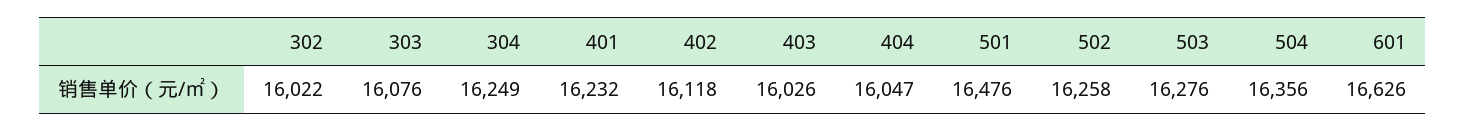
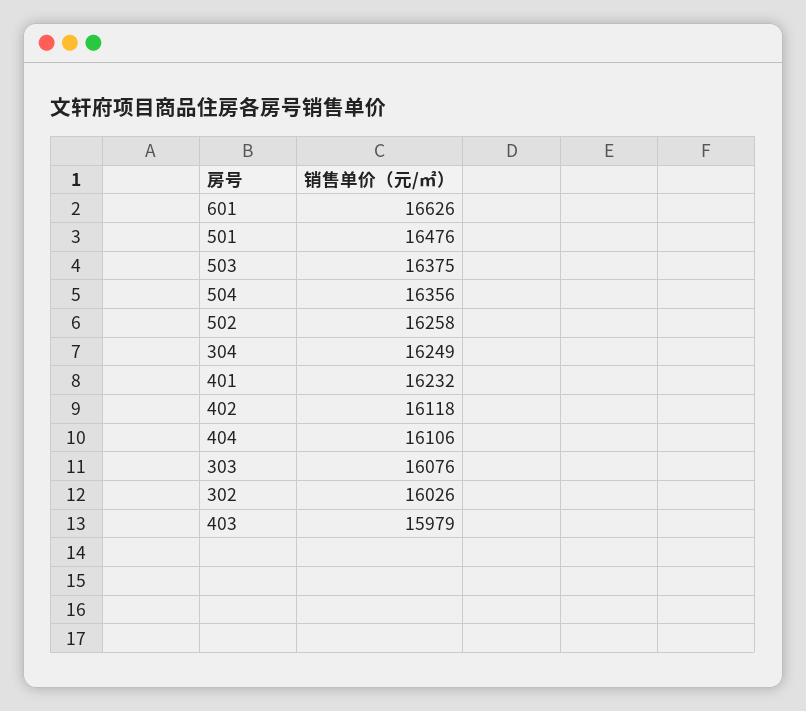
302: 16022 -> 16026
403: 16026 -> 15979
404: 16047 -> 16106
503: 16276 -> 16375

